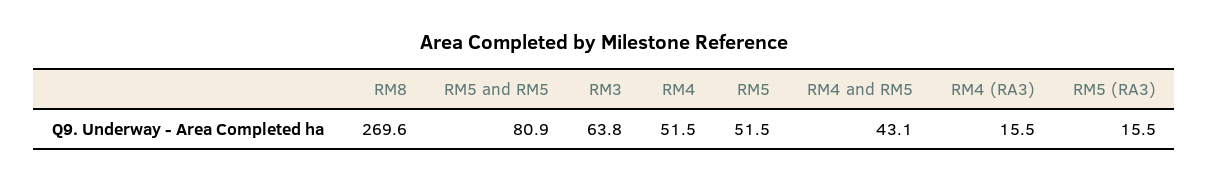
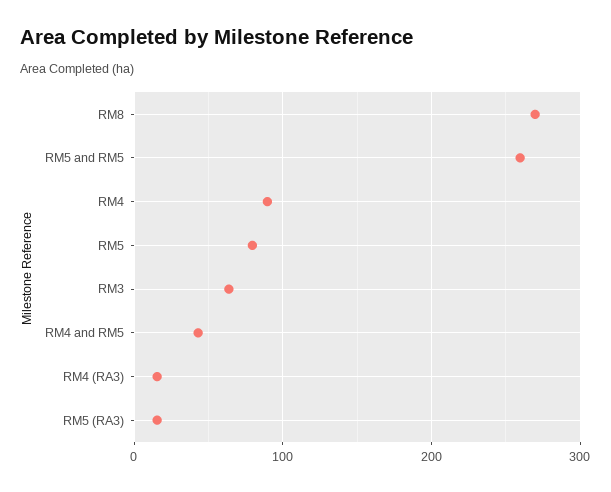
RM5 and RM5: 80.9 -> 260
RM4: 51.5 -> 90
RM5: 51.5 -> 80

